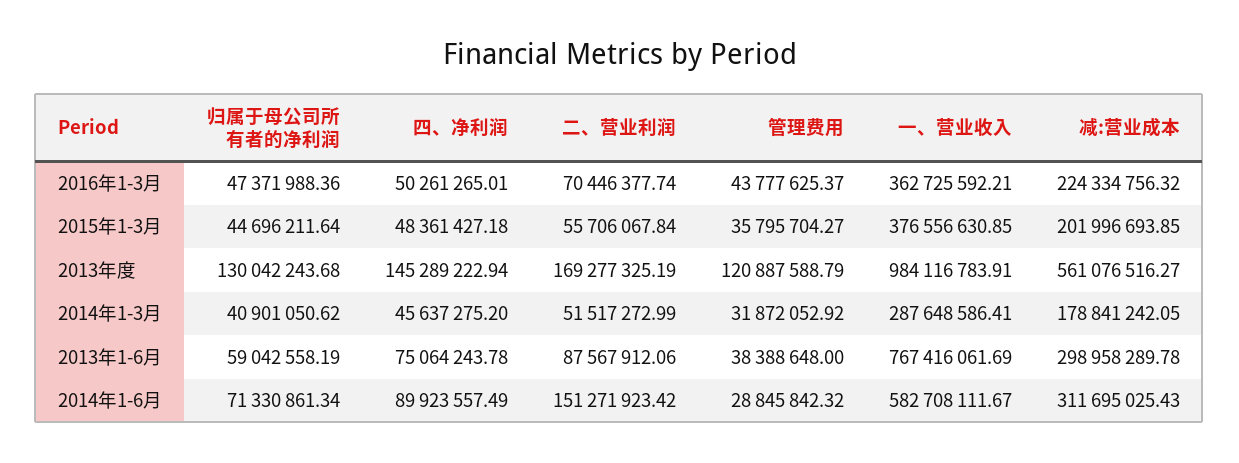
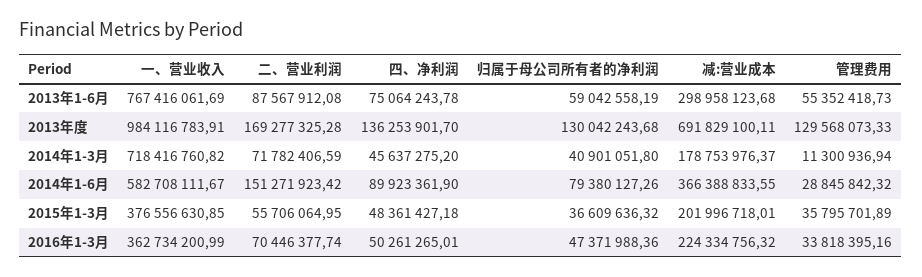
管理费用, 2016年1-3月: 43777625.37 -> 33818395.16
一、营业收入, 2016年1-3月: 362725592.21 -> 362734200.99
归属于母公司所有者的净利润, 2015年1-3月: 44696211.64 -> 36609636.32
二、营业利润, 2015年1-3月: 55706067.84 -> 55706064.95
管理费用, 2015年1-3月: 35795704.27 -> 35795701.89
减:营业成本, 2015年1-3月: 201996693.85 -> 201996718.01
四、净利润, 2013年度: 145289222.94 -> 136253901.7
二、营业利润, 2013年度: 169277325.19 -> 169277325.28
管理费用, 2013年度: 120887588.79 -> 129568073.33
减:营业成本, 2013年度: 561076516.27 -> 691829100.11
归属于母公司所有者的净利润, 2014年1-3月: 40901050.62 -> 40901051.8
二、营业利润, 2014年1-3月: 51517272.99 -> 71782406.59
管理费用, 2014年1-3月: 31872052.92 -> 11300936.94
一、营业收入, 2014年1-3月: 287648586.41 -> 718416760.82
减:营业成本, 2014年1-3月: 178841242.05 -> 178753976.37
二、营业利润, 2013年1-6月: 87567912.06 -> 87567912.08
管理费用, 2013年1-6月: 38388648 -> 55352418.73
减:营业成本, 2013年1-6月: 298958289.78 -> 298958123.68
归属于母公司所有者的净利润, 2014年1-6月: 71330861.34 -> 79380127.26
四、净利润, 2014年1-6月: 89923557.49 -> 89923361.9
减:营业成本, 2014年1-6月: 311695025.43 -> 366388833.55

